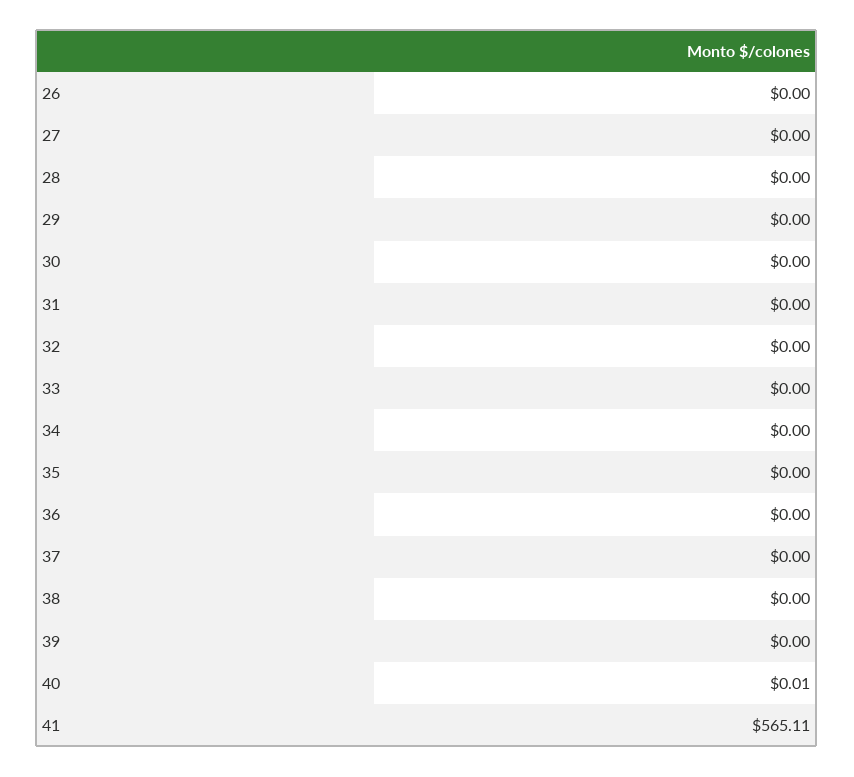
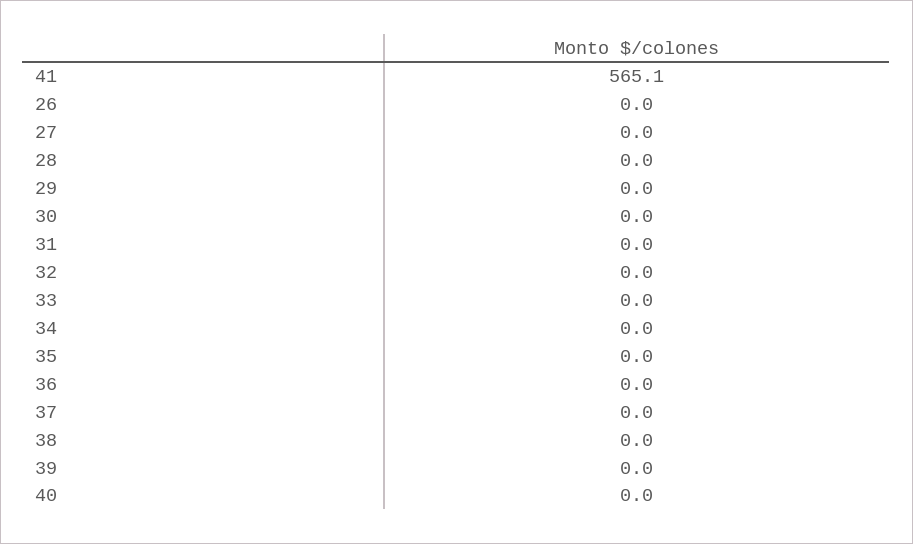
40: 0.01 -> 0
41: 565.11 -> 565.1

